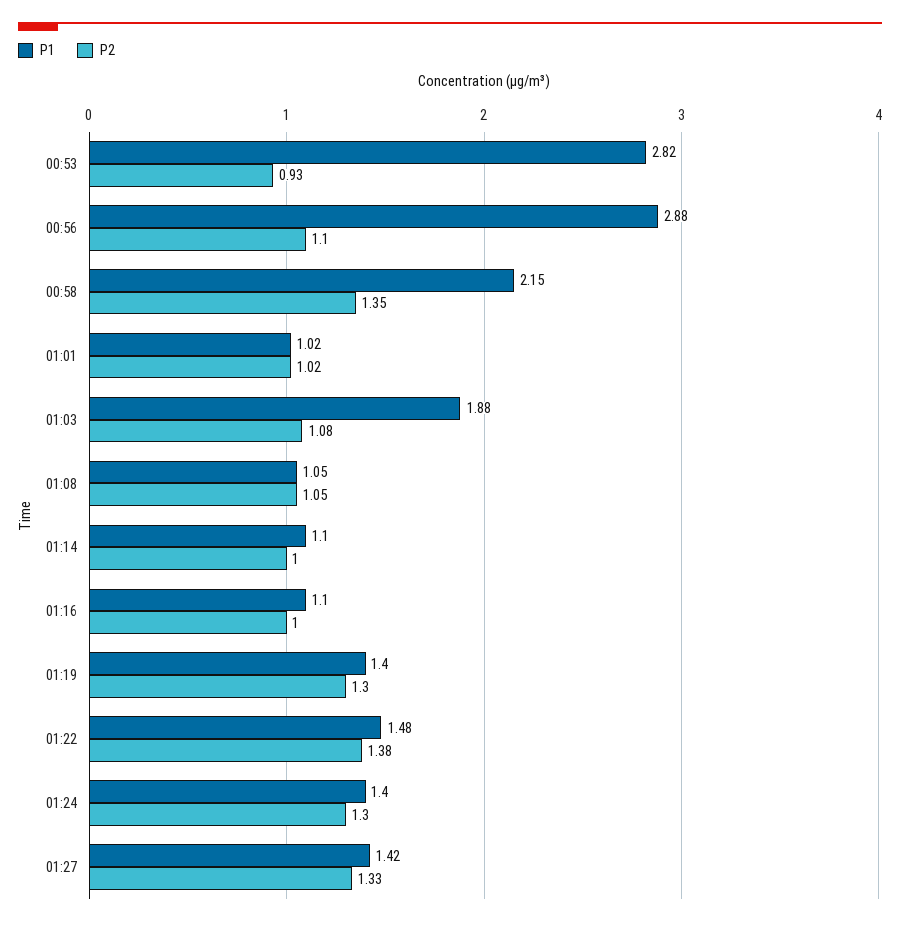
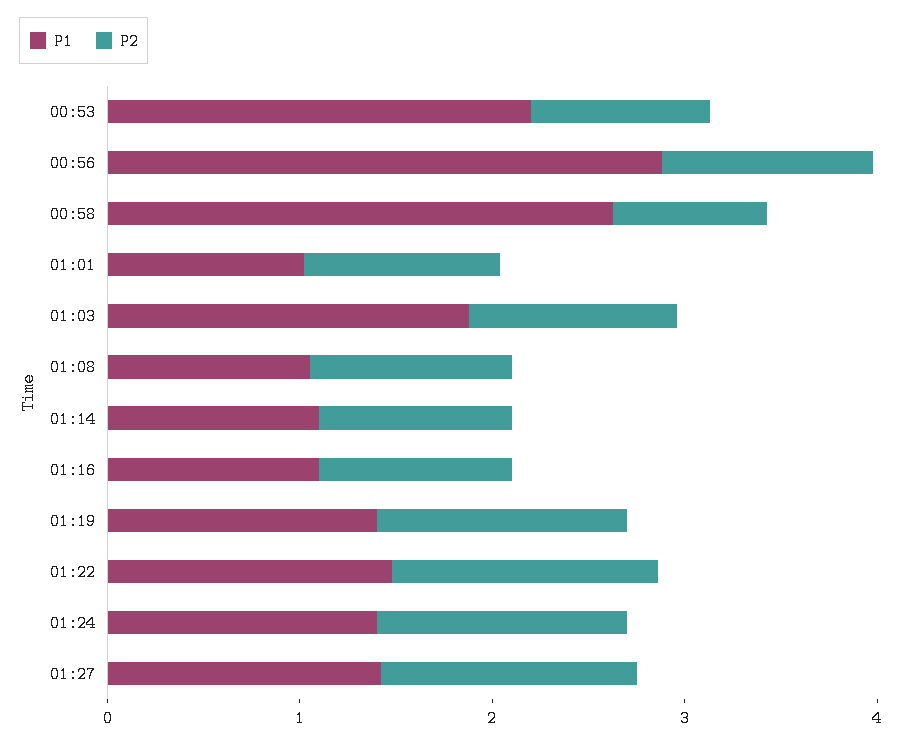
P1, 00:53: 2.82 -> 2.2
P1, 00:58: 2.15 -> 2.6
P2, 00:58: 1.35 -> 0.8

